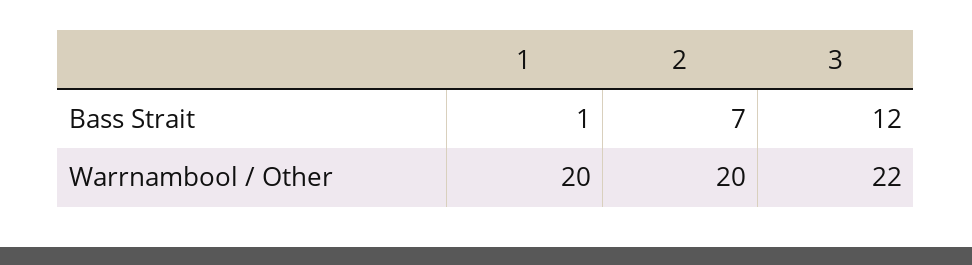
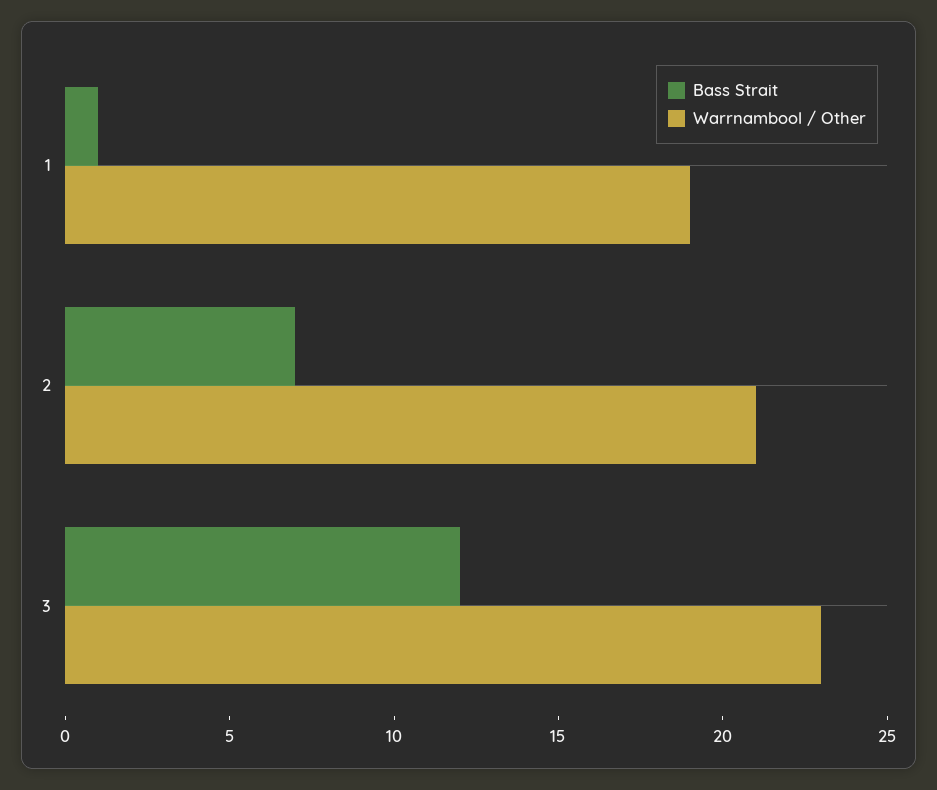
Warrnambool / Other, 1: 20 -> 19
Warrnambool / Other, 2: 20 -> 21
Warrnambool / Other, 3: 22 -> 23

